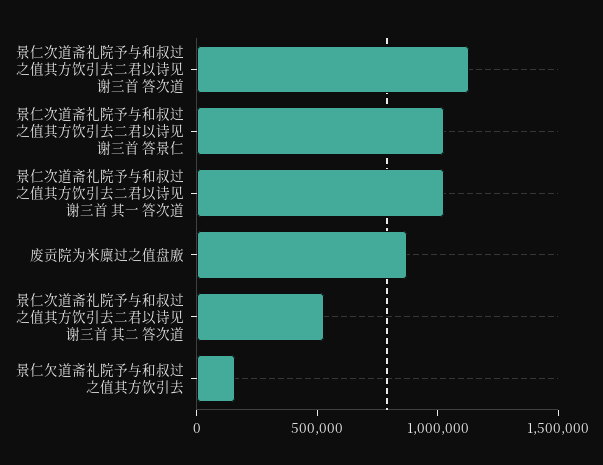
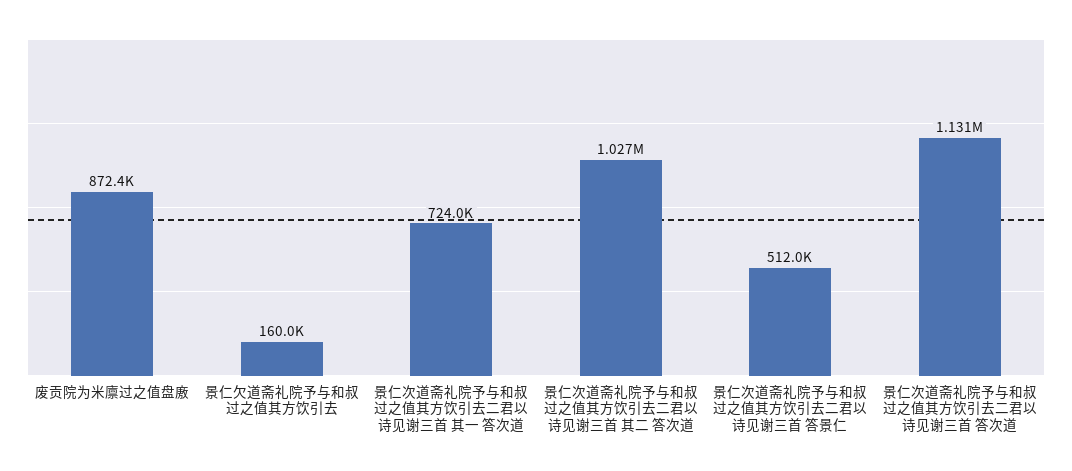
景仁次道斋礼院予与和叔过之值其方饮引去二君以诗见谢三首 答景仁: 1000000 -> 512000
景仁次道斋礼院予与和叔过之值其方饮引去二君以诗见谢三首 其一 答次道: 1000000 -> 724000
景仁次道斋礼院予与和叔过之值其方饮引去二君以诗见谢三首 其二 答次道: 500000 -> 1027000

